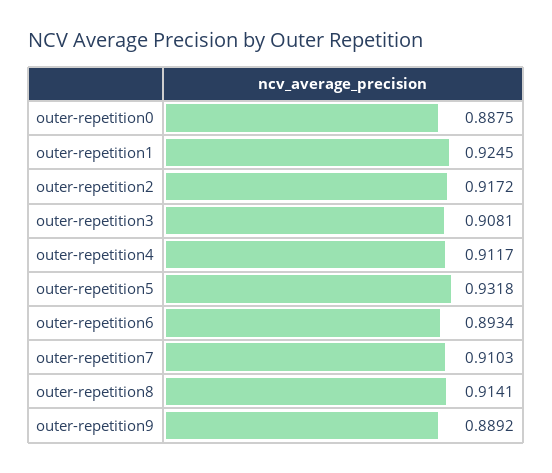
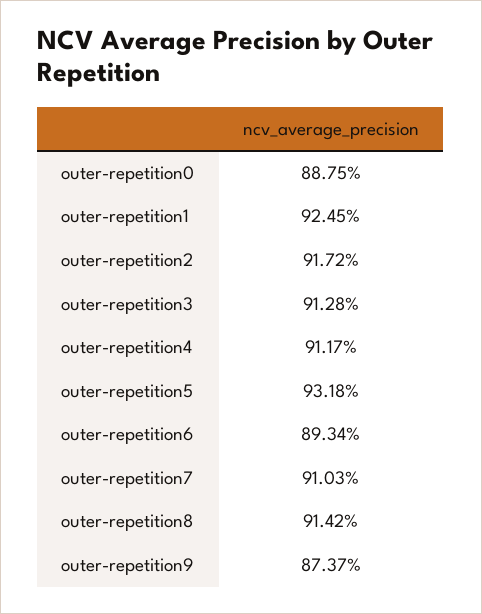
outer-repetition3: 0.9081 -> 0.9128
outer-repetition8: 0.9141 -> 0.9142
outer-repetition9: 0.8892 -> 0.8737

